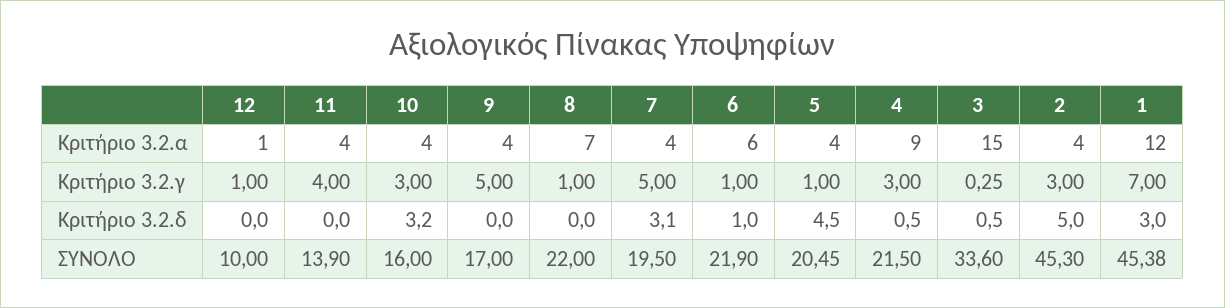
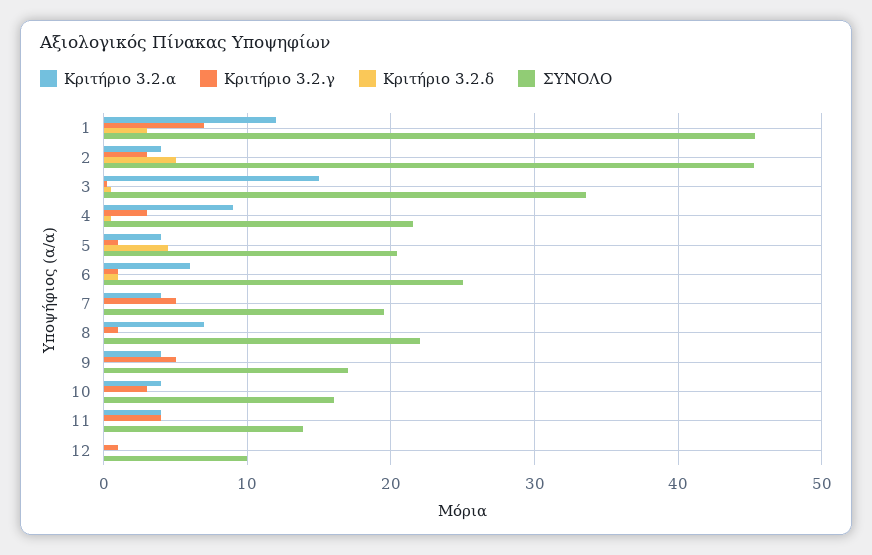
Κριτήριο 3.2.α, 12: 1 -> 0
Κριτήριο 3.2.δ, 10: 3.2 -> 0
Κριτήριο 3.2.δ, 7: 3.1 -> 0
ΣΥΝΟΛΟ, 6: 21.9 -> 25

